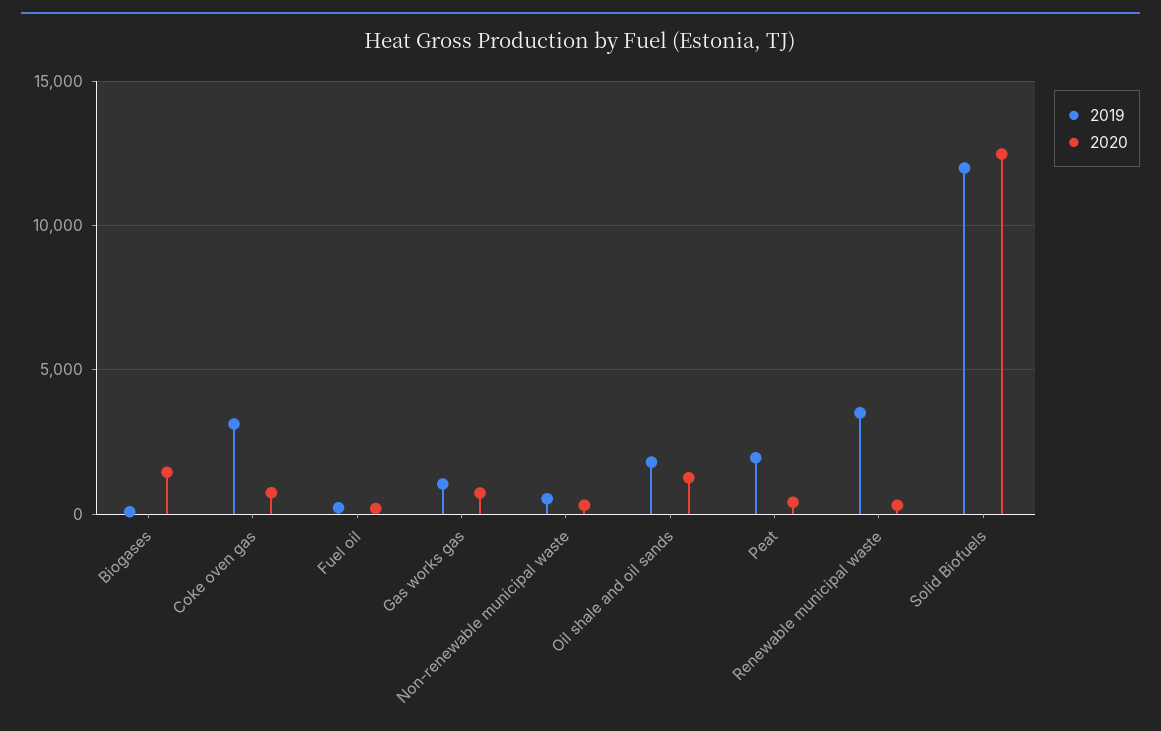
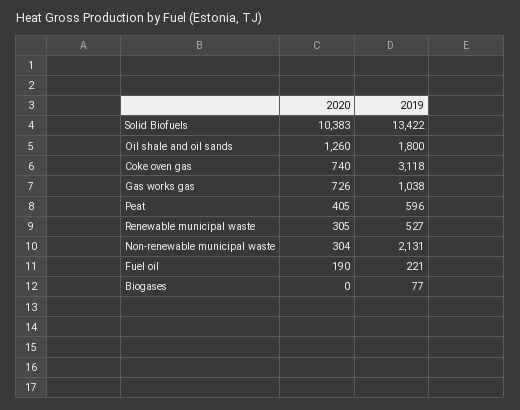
2020, Biogases: 1500 -> 0
2019, Non-renewable municipal waste: 500 -> 2131
2019, Peat: 2000 -> 596
2019, Renewable municipal waste: 3500 -> 527
2019, Solid Biofuels: 12000 -> 13422
2020, Solid Biofuels: 12500 -> 10383

